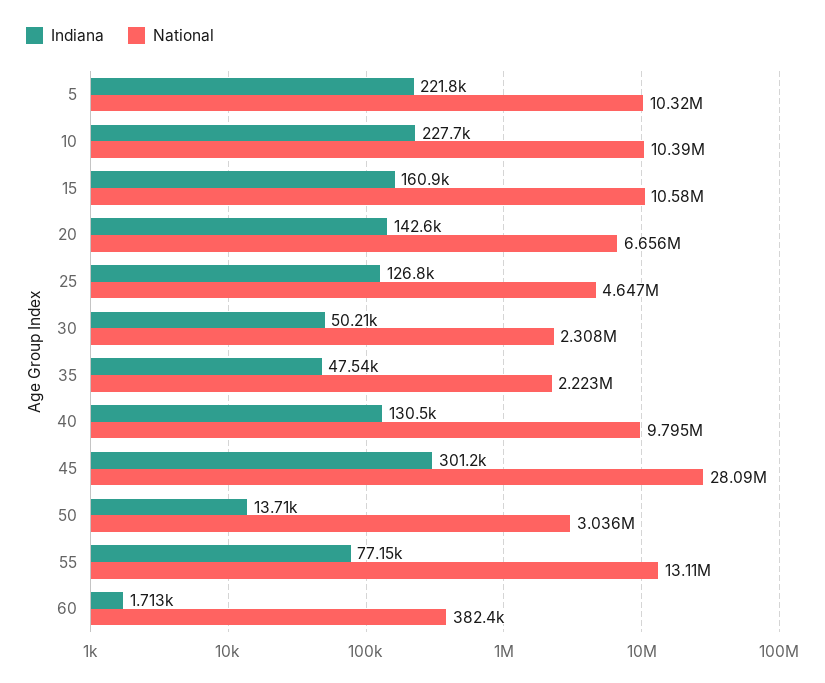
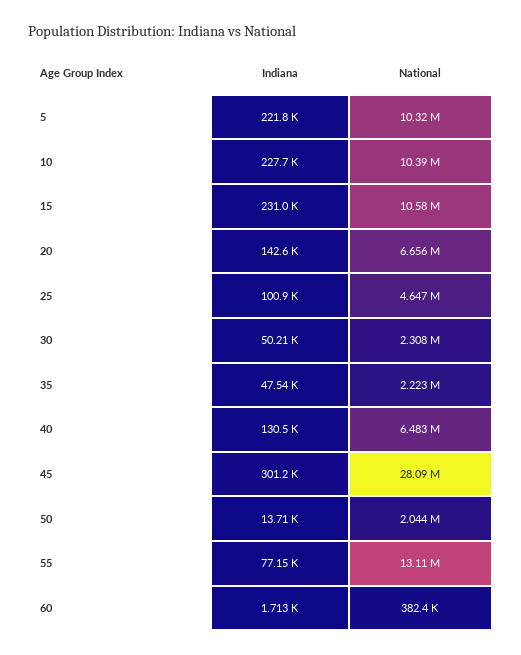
Indiana, 15: 160900 -> 231000
Indiana, 25: 126800 -> 100900
National, 40: 9795000 -> 6483000
National, 50: 3036000 -> 2044000

